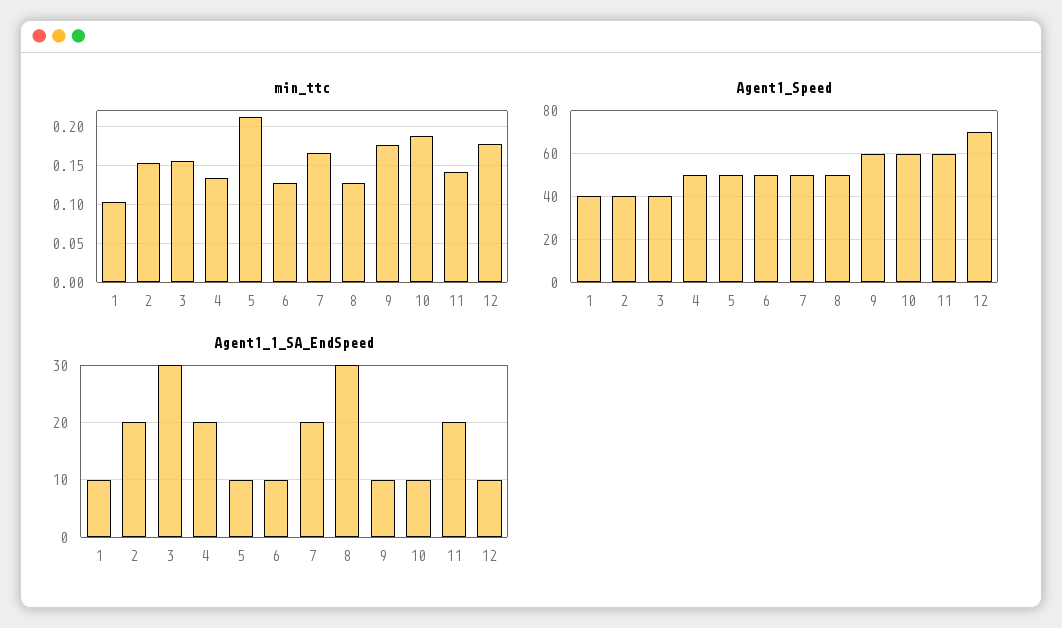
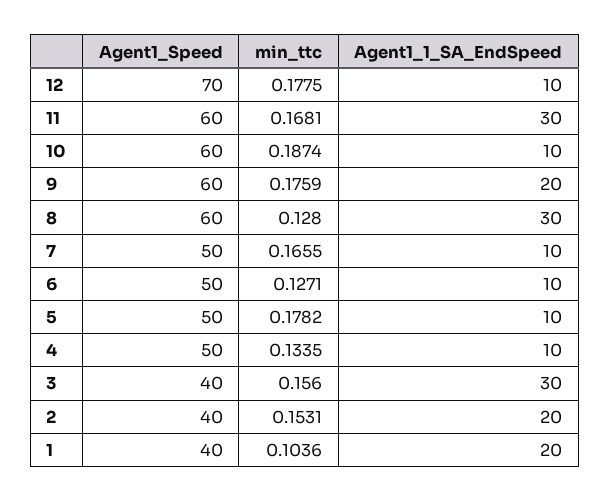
min_ttc, 5: 0.21 -> 0.1782
min_ttc, 11: 0.14 -> 0.1681
Agent1_Speed, 8: 50 -> 60
Agent1_1_SA_EndSpeed, 1: 10 -> 20
Agent1_1_SA_EndSpeed, 4: 20 -> 10
Agent1_1_SA_EndSpeed, 7: 20 -> 10
Agent1_1_SA_EndSpeed, 9: 10 -> 20
Agent1_1_SA_EndSpeed, 11: 20 -> 30

